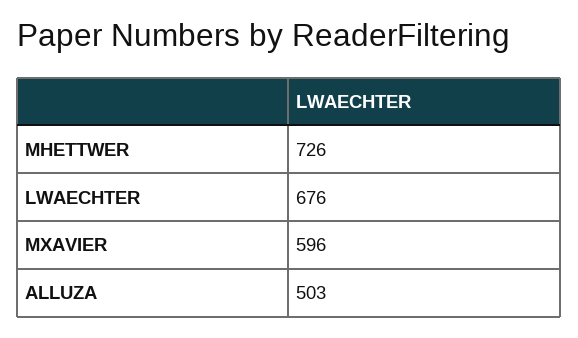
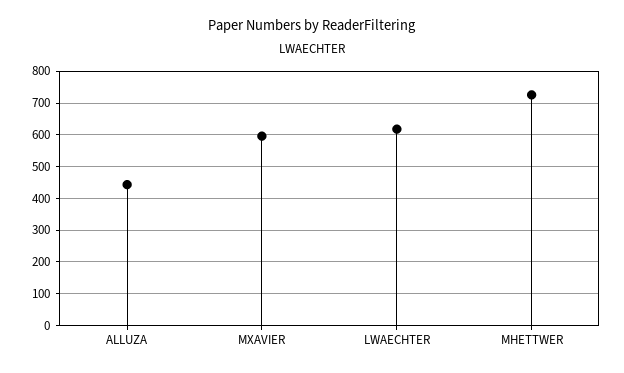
LWAECHTER: 676 -> 620
ALLUZA: 503 -> 440

